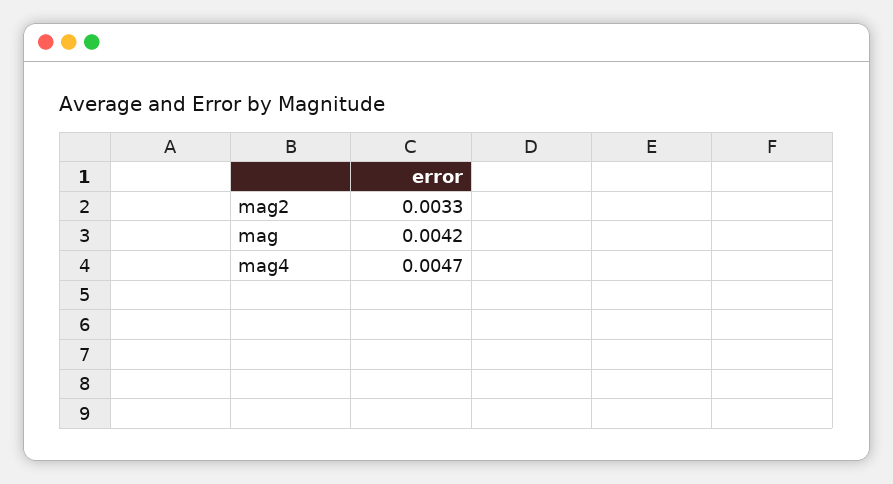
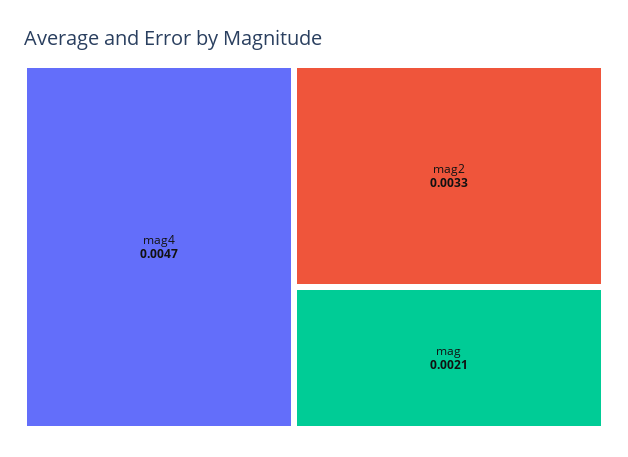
mag: 0.0042 -> 0.0021

